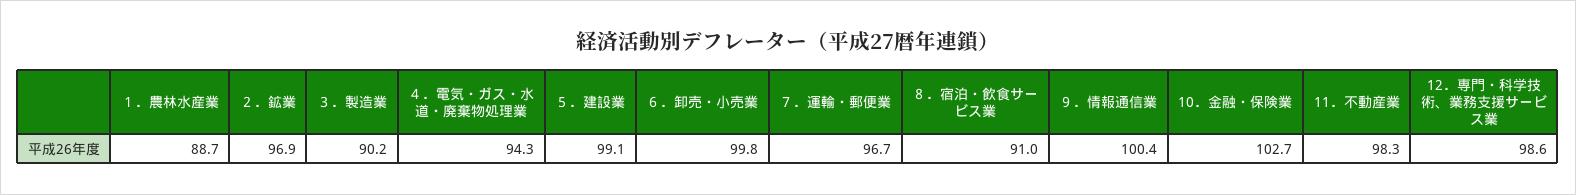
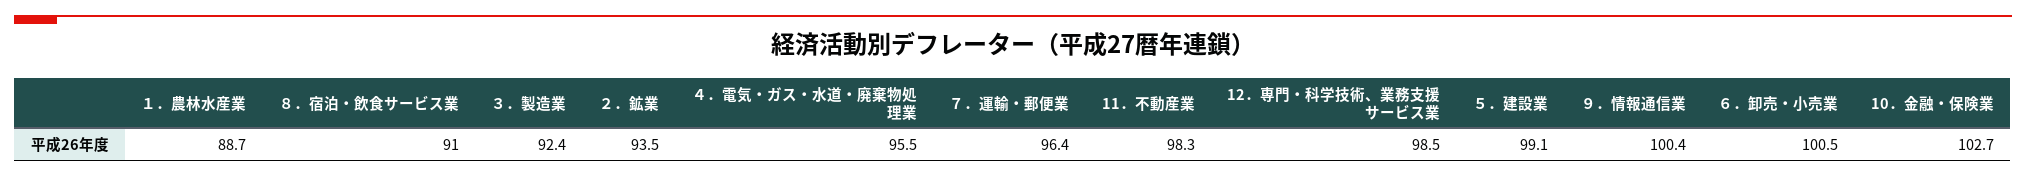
２．鉱業: 96.9 -> 93.5
３．製造業: 90.2 -> 92.4
４．電気・ガス・水道・廃棄物処理業: 94.3 -> 95.5
６．卸売・小売業: 99.8 -> 100.5
７．運輸・郵便業: 96.7 -> 96.4
12．専門・科学技術、業務支援サービス業: 98.6 -> 98.5

